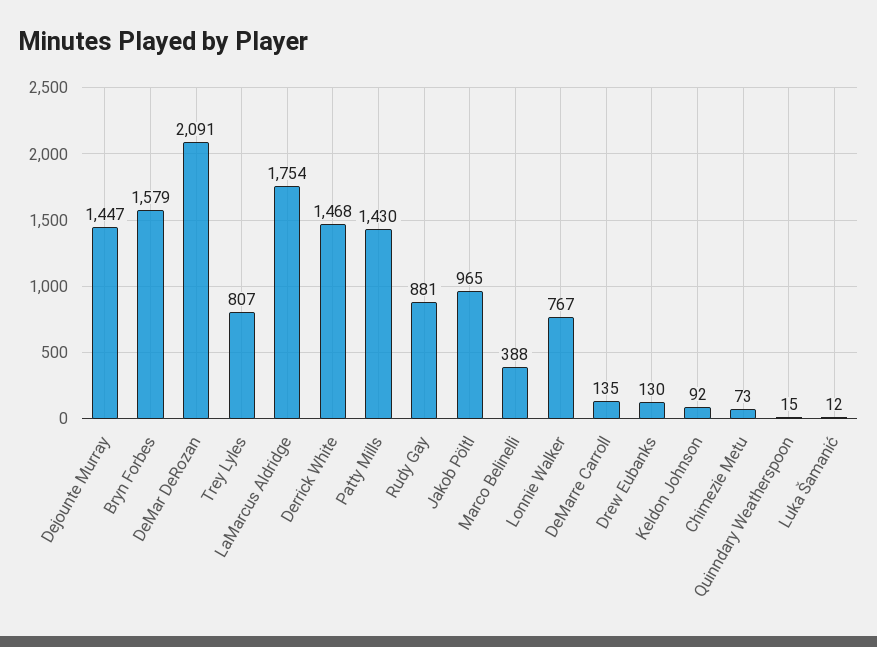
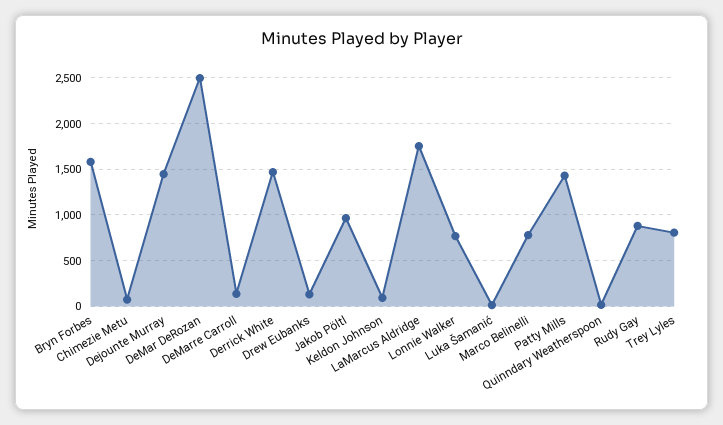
DeMar DeRozan: 2091 -> 2500
Marco Belinelli: 388 -> 800

